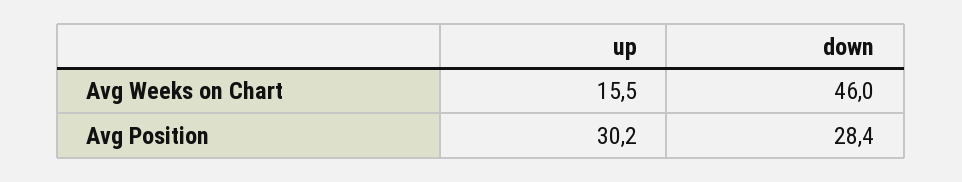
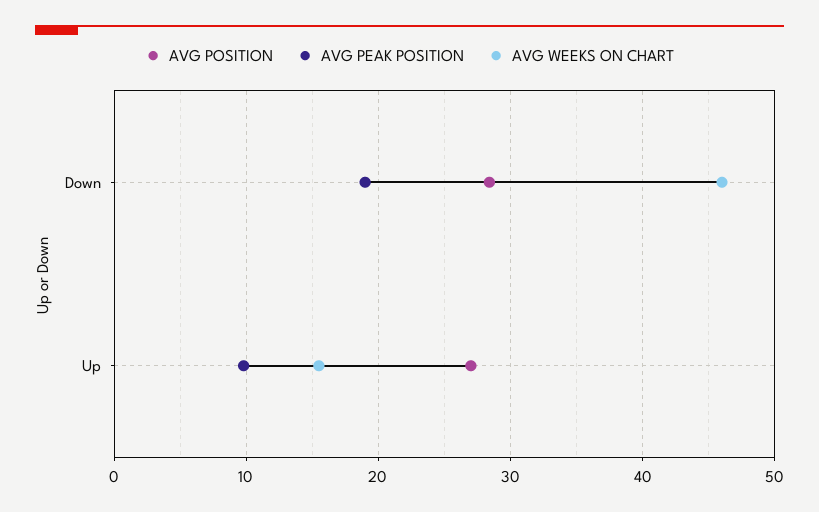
Avg Position, up: 30.2 -> 27
AVG PEAK POSITION, down: none -> 19
AVG PEAK POSITION, up: none -> 10

